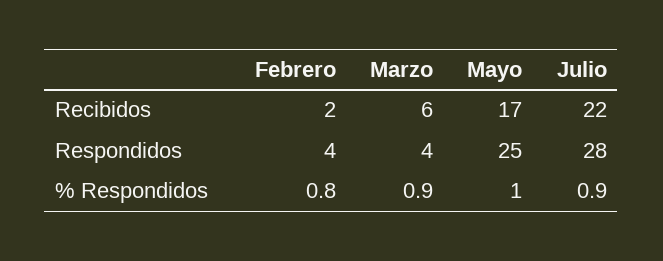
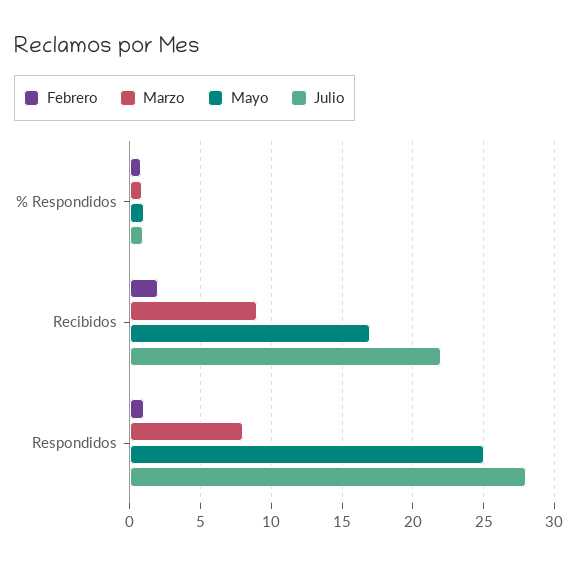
Marzo, Recibidos: 6 -> 9
Febrero, Respondidos: 4 -> 1
Marzo, Respondidos: 4 -> 8

